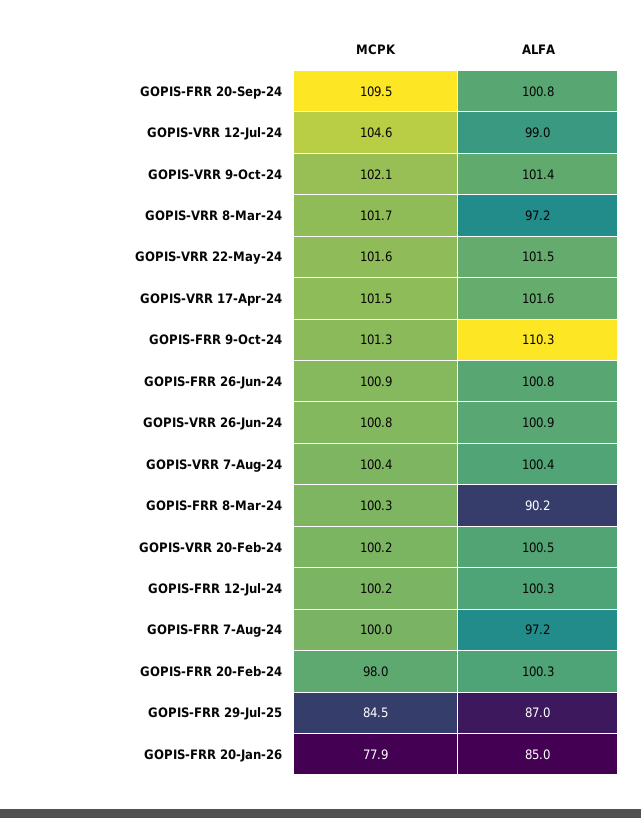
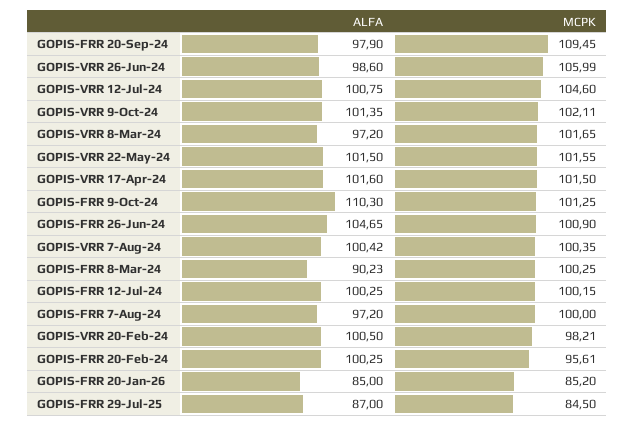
ALFA, GOPIS-FRR 20-Sep-24: 100.8 -> 97.9
ALFA, GOPIS-VRR 12-Jul-24: 99 -> 100.75
ALFA, GOPIS-FRR 26-Jun-24: 100.8 -> 104.65
MCPK, GOPIS-VRR 26-Jun-24: 100.8 -> 105.99
ALFA, GOPIS-VRR 26-Jun-24: 100.9 -> 98.6
MCPK, GOPIS-VRR 20-Feb-24: 100.2 -> 98.21
MCPK, GOPIS-FRR 20-Feb-24: 98 -> 95.61
MCPK, GOPIS-FRR 20-Jan-26: 77.9 -> 85.2

